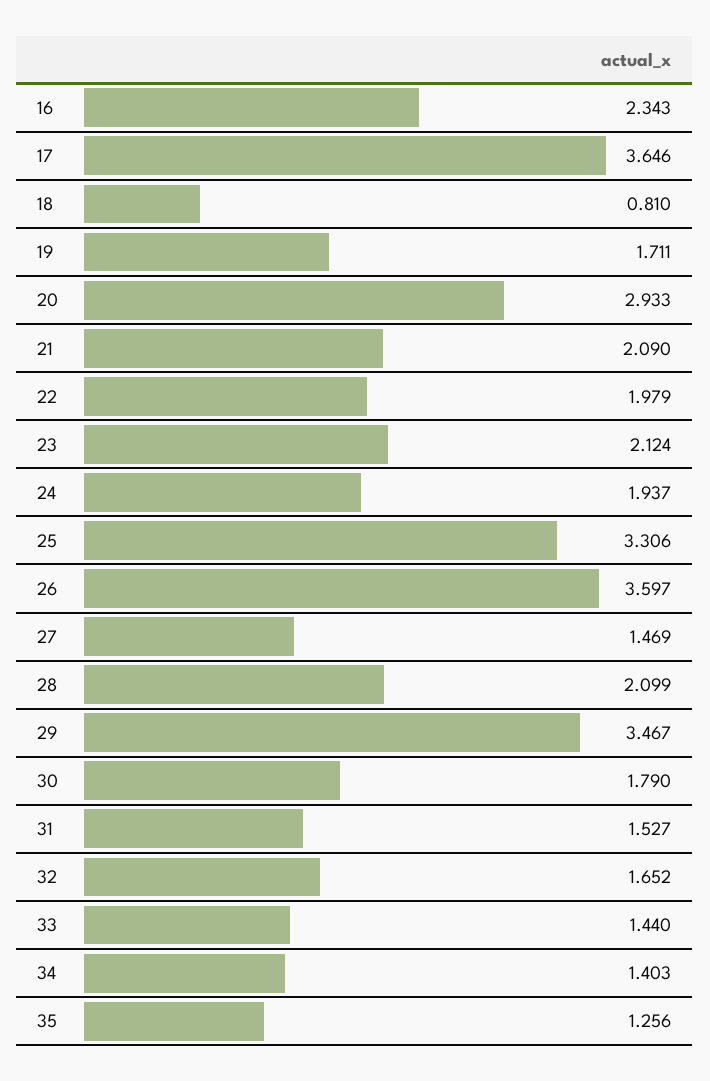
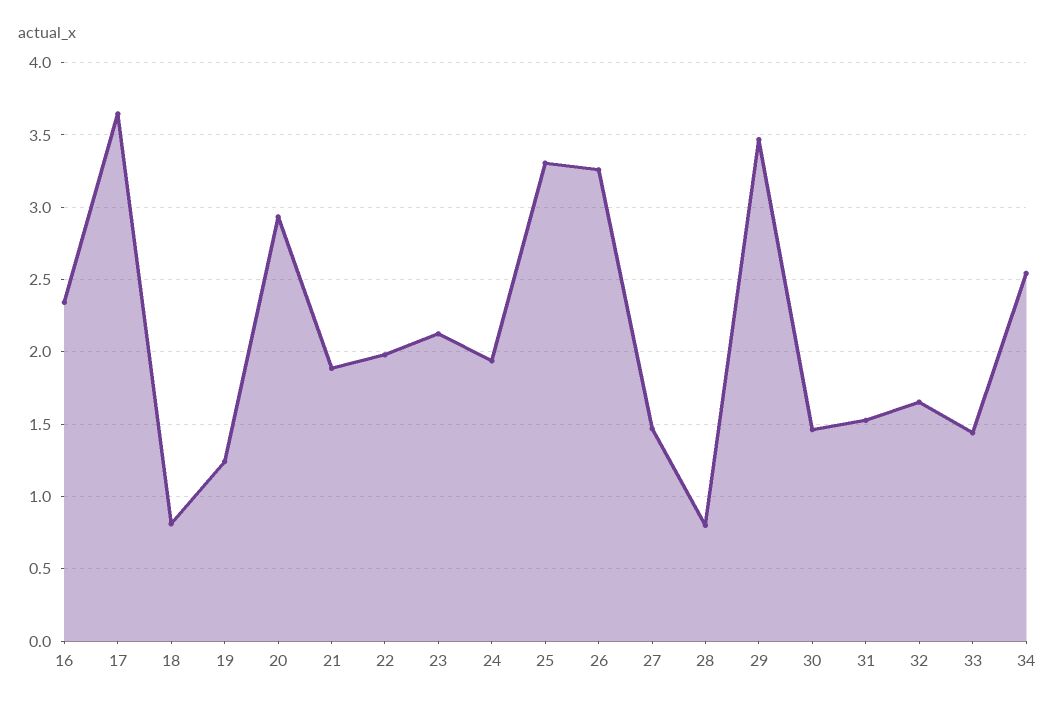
19: 1.711 -> 1.25
21: 2.09 -> 1.9
26: 3.597 -> 3.25
28: 2.099 -> 0.8
30: 1.79 -> 1.45
34: 1.403 -> 2.55
35: 1.256 -> none

